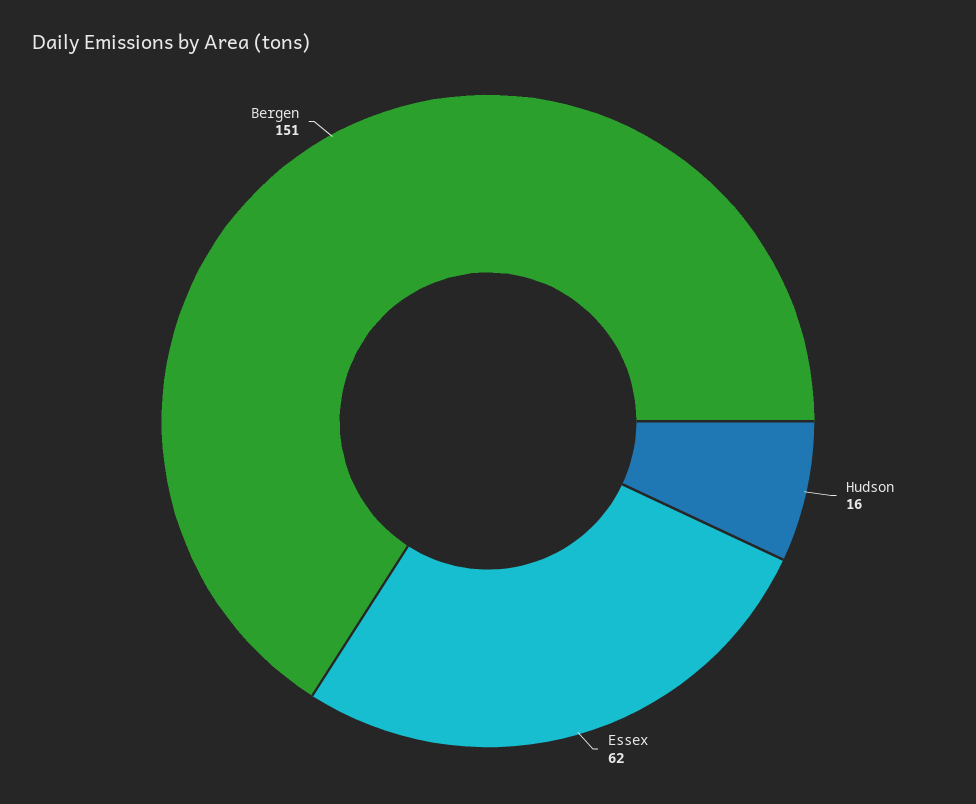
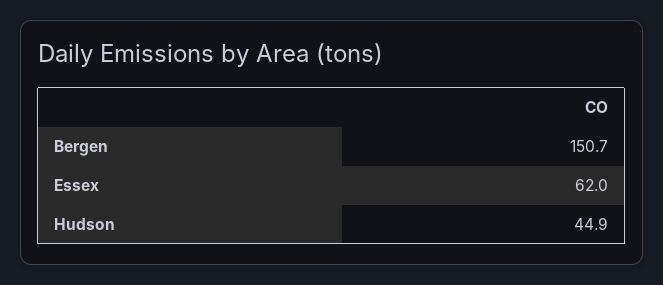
Hudson: 16 -> 44.9

